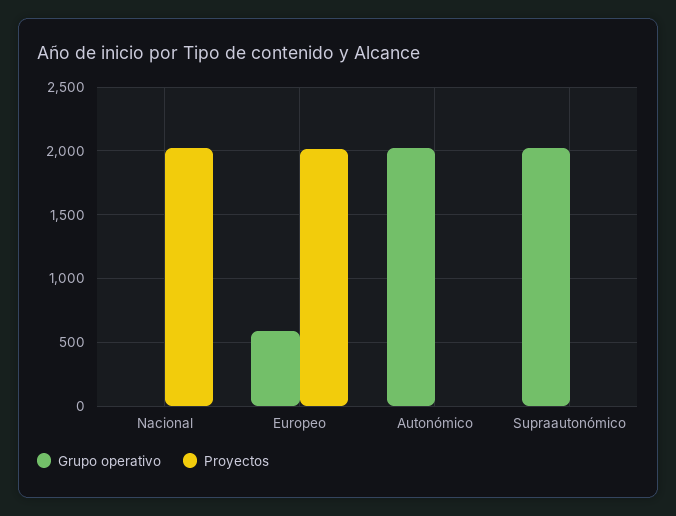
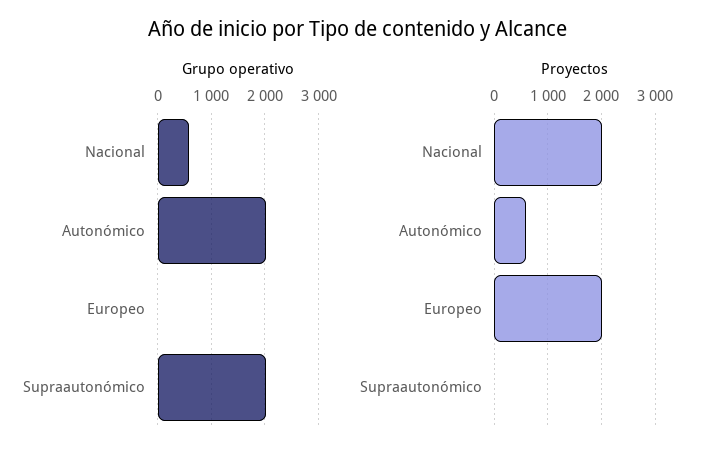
Grupo operativo, Nacional: 0 -> 600
Grupo operativo, Europeo: 600 -> 0
Proyectos, Autonómico: 0 -> 600

